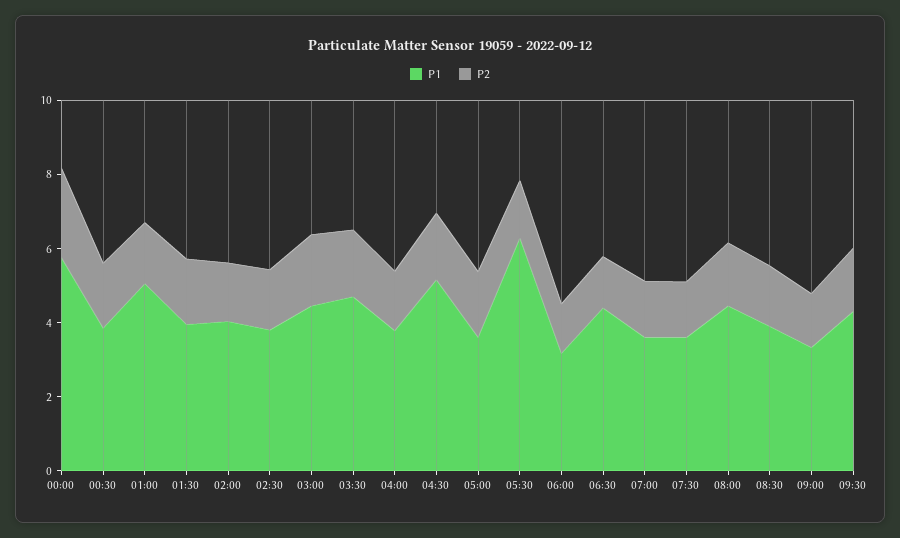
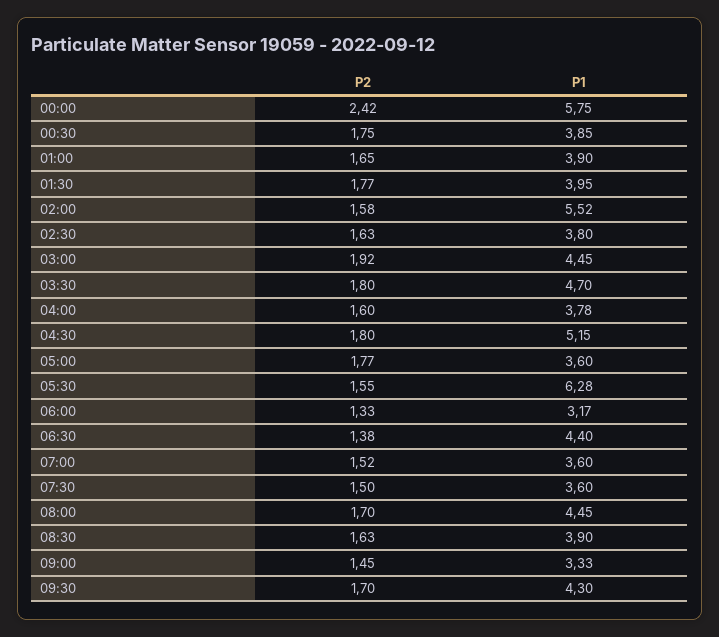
P1, 01:00: 5 -> 3.9
P1, 02:00: 4 -> 5.52

